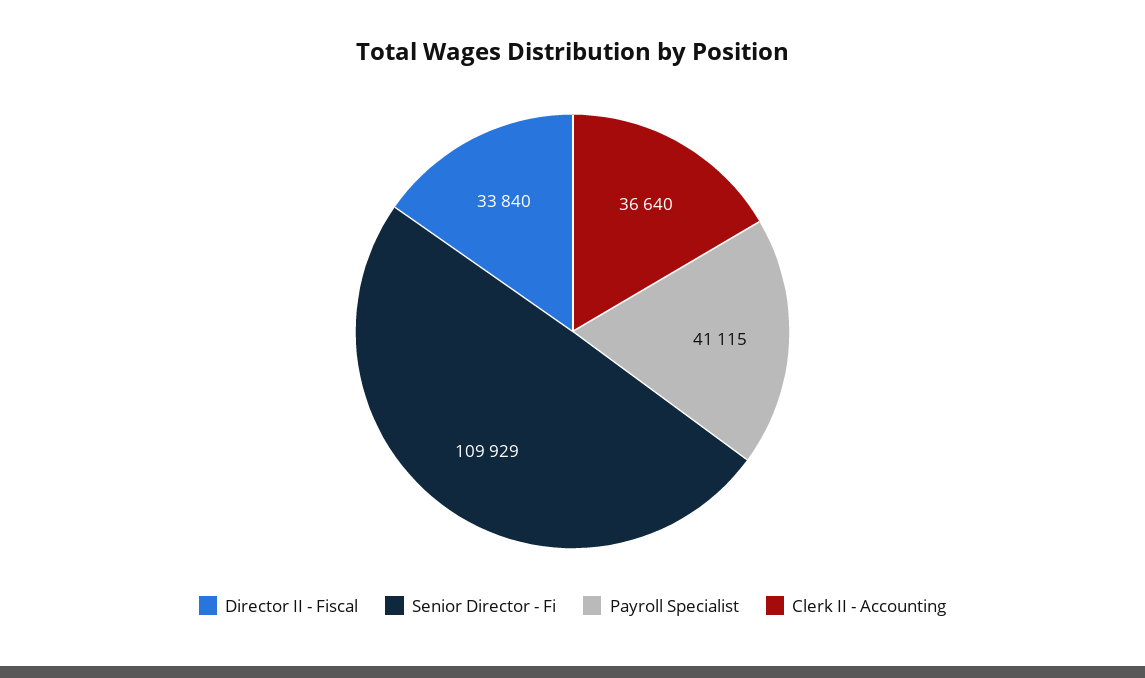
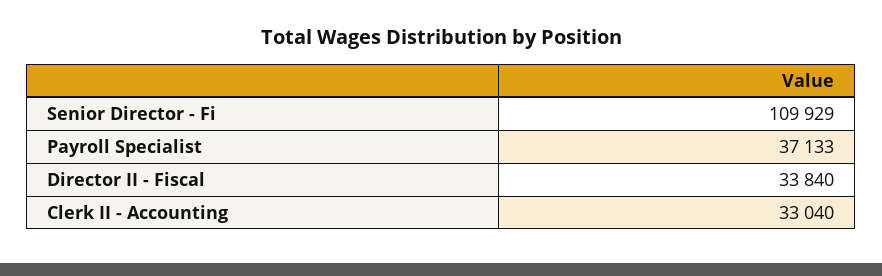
Payroll Specialist: 41115 -> 37133
Clerk II - Accounting: 36640 -> 33040

